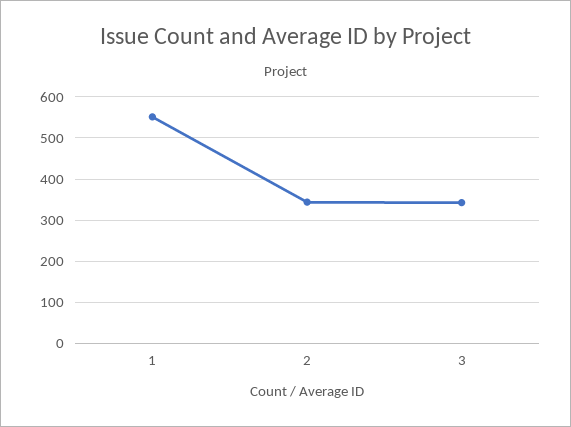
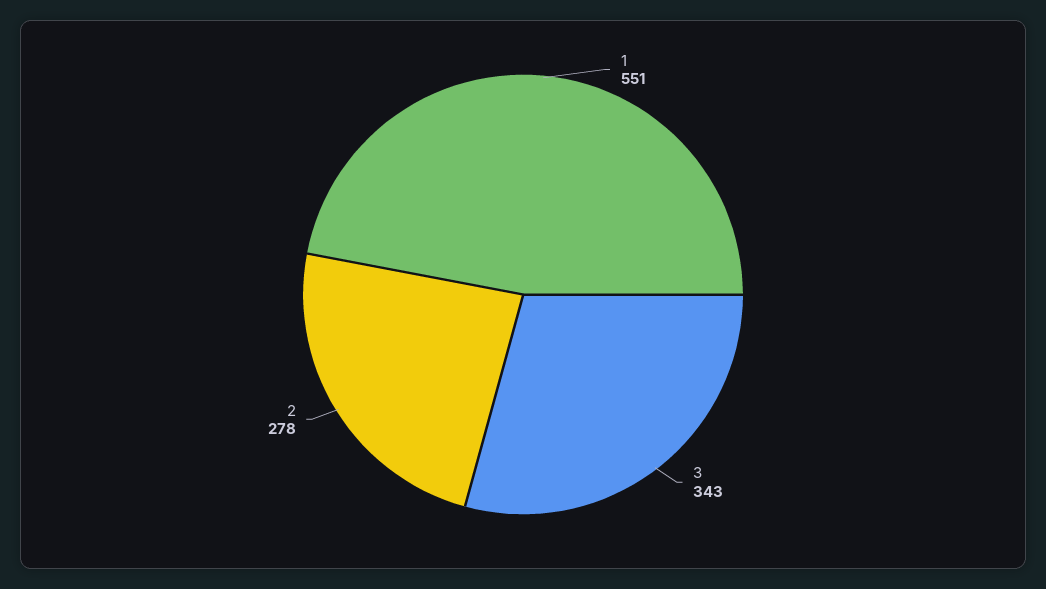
2: 340 -> 278

